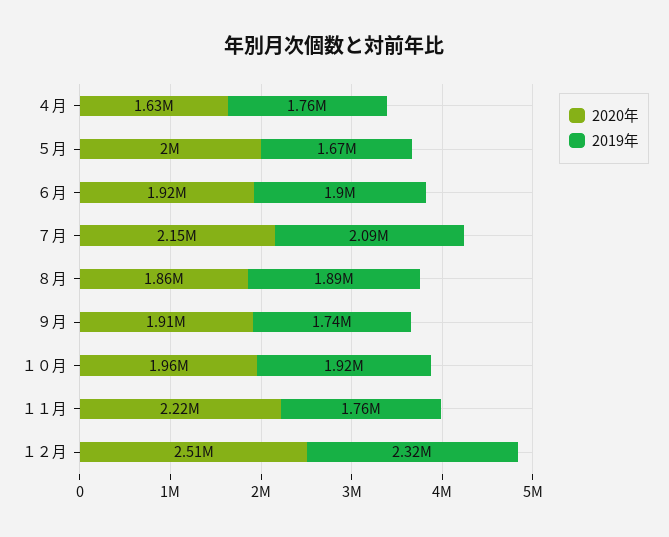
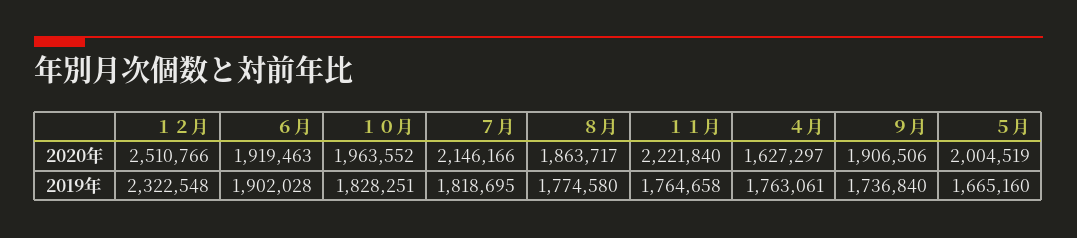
2019年, ７月: 2090000 -> 1818695
2019年, ８月: 1890000 -> 1774580
2019年, １０月: 1920000 -> 1828251

